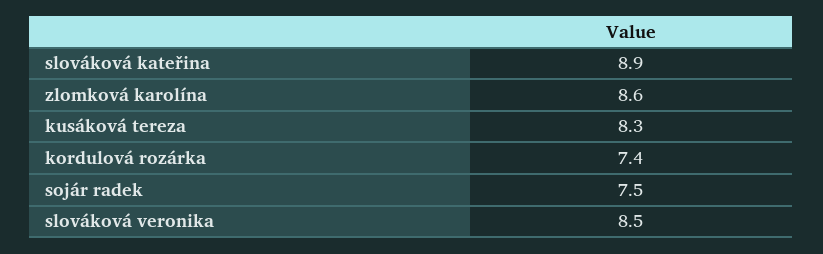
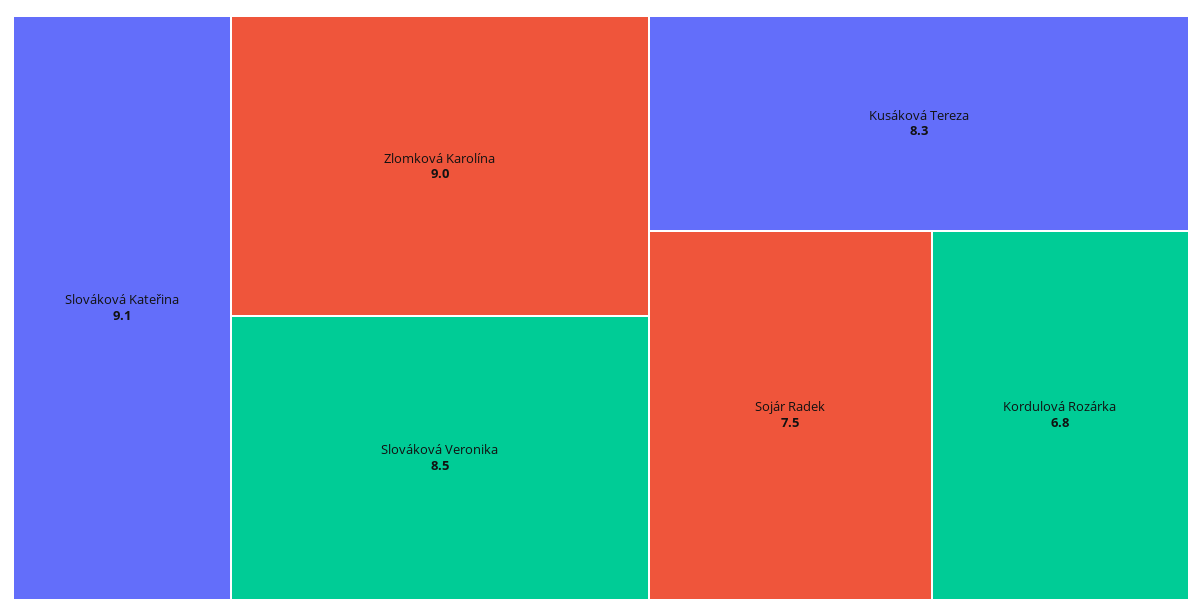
slováková kateřina: 8.9 -> 9.1
zlomková karolína: 8.6 -> 9
kordulová rozárka: 7.4 -> 6.8

